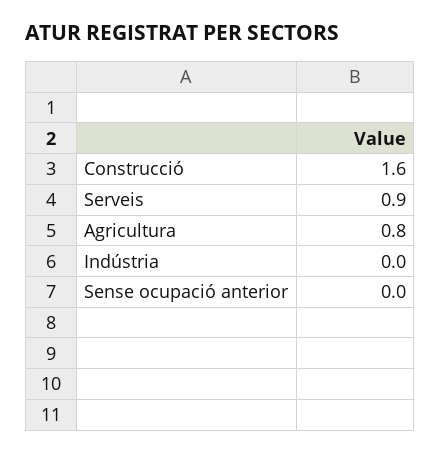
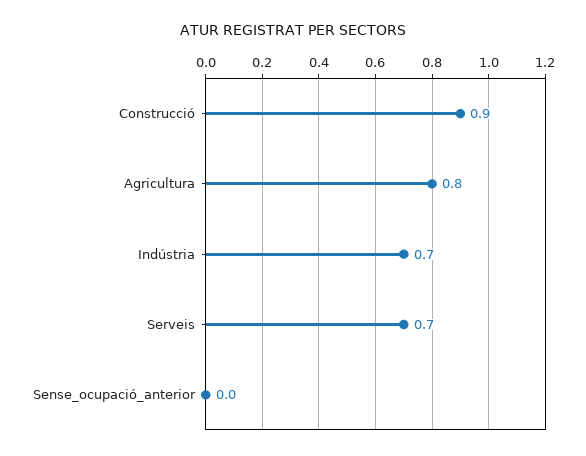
Construcció: 1.6 -> 0.9
Serveis: 0.9 -> 0.7
Indústria: 0 -> 0.7

